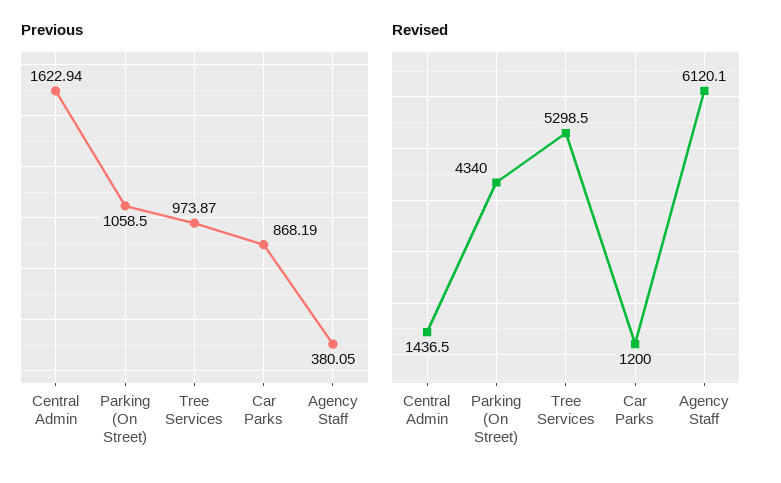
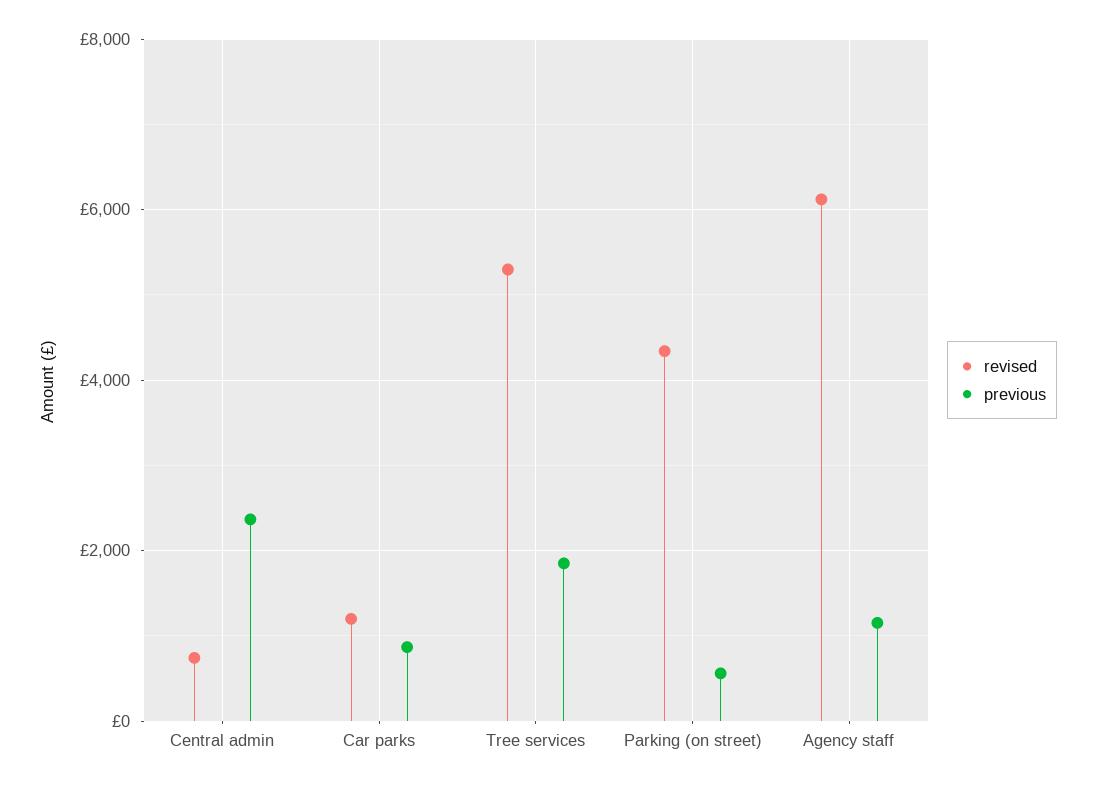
Previous, Central Admin: 1622.94 -> 2400
Previous, Parking (On Street): 1058.5 -> 600
Previous, Tree Services: 973.87 -> 1800
Previous, Agency Staff: 380.05 -> 1200
Revised, Central Admin: 1436.5 -> 800

